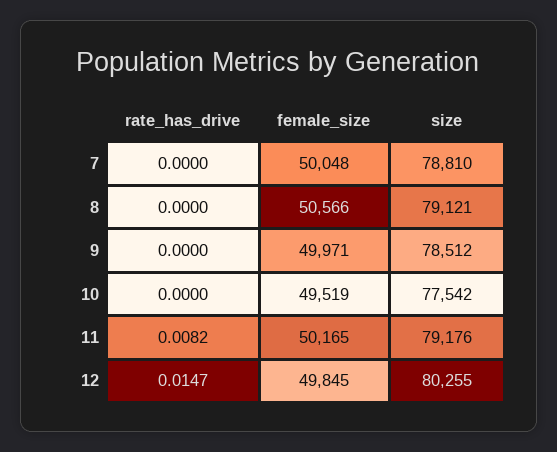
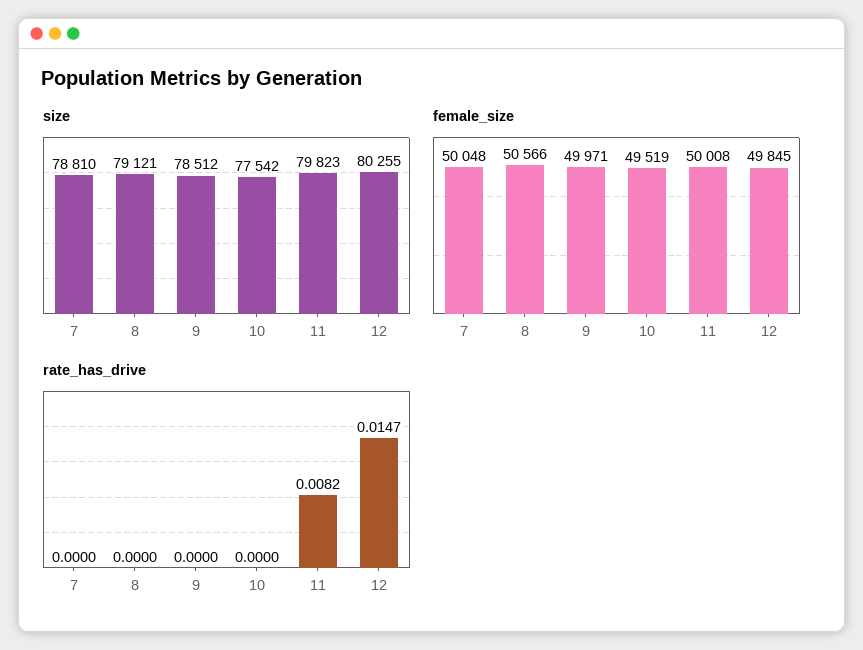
female_size, 11: 50165 -> 50008
size, 11: 79176 -> 79823

